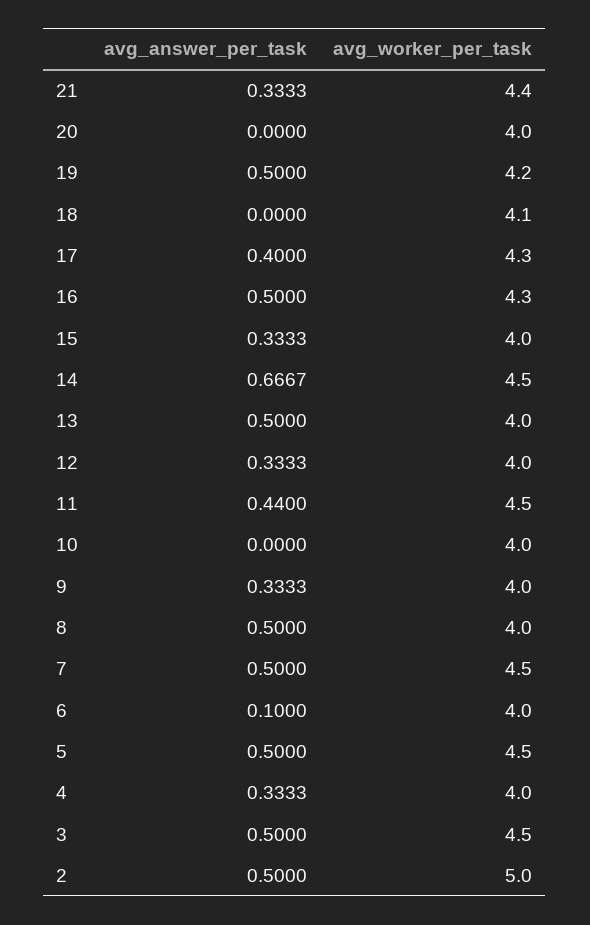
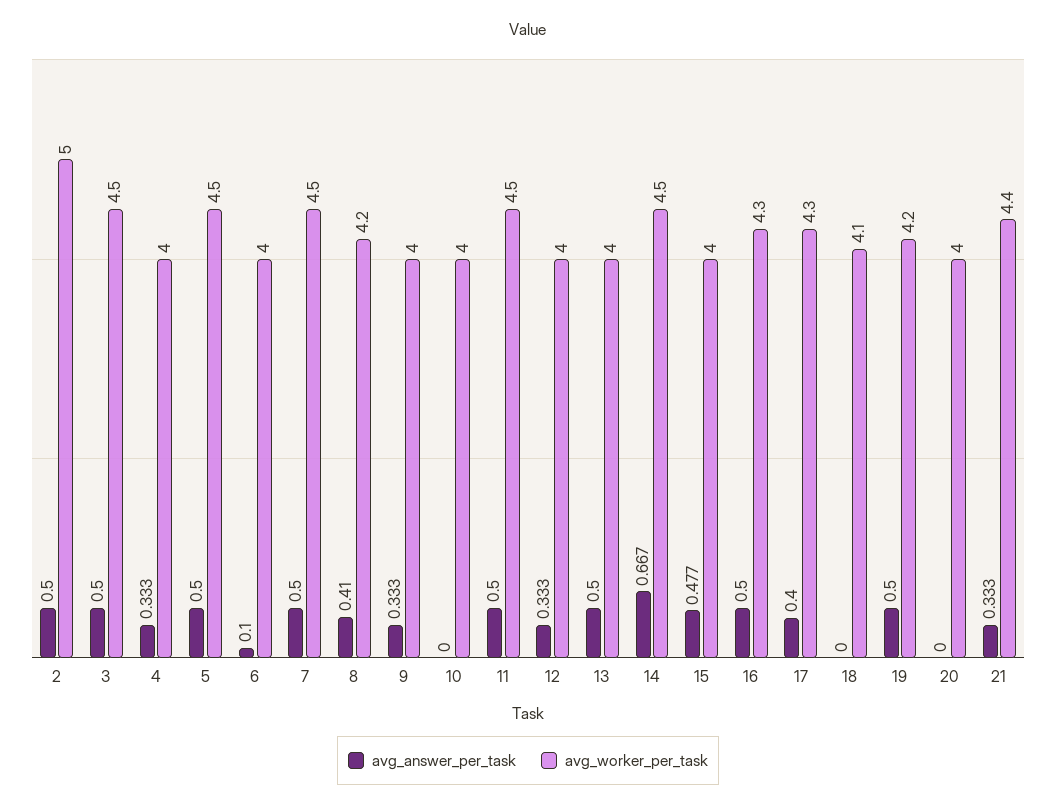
avg_answer_per_task, 15: 0.3333 -> 0.477
avg_answer_per_task, 11: 0.44 -> 0.5
avg_answer_per_task, 8: 0.5 -> 0.41
avg_worker_per_task, 8: 4 -> 4.2

